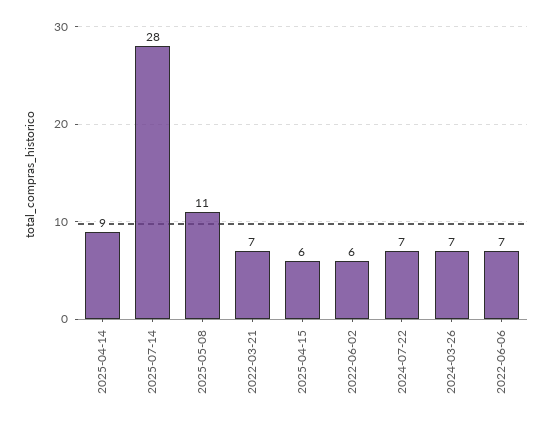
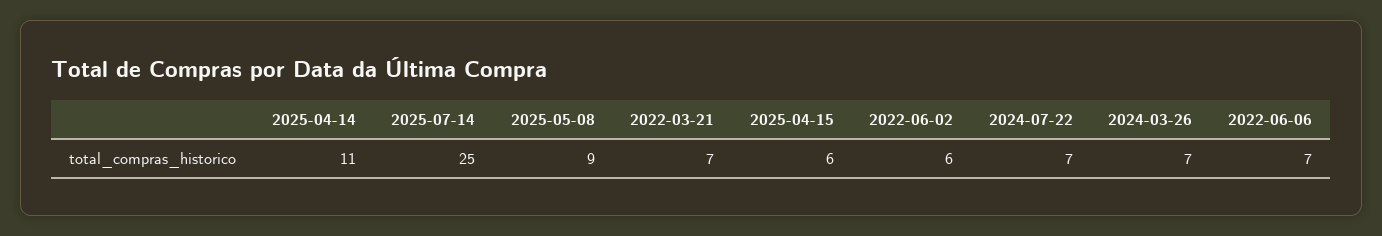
2025-04-14: 9 -> 11
2025-07-14: 28 -> 25
2025-05-08: 11 -> 9

